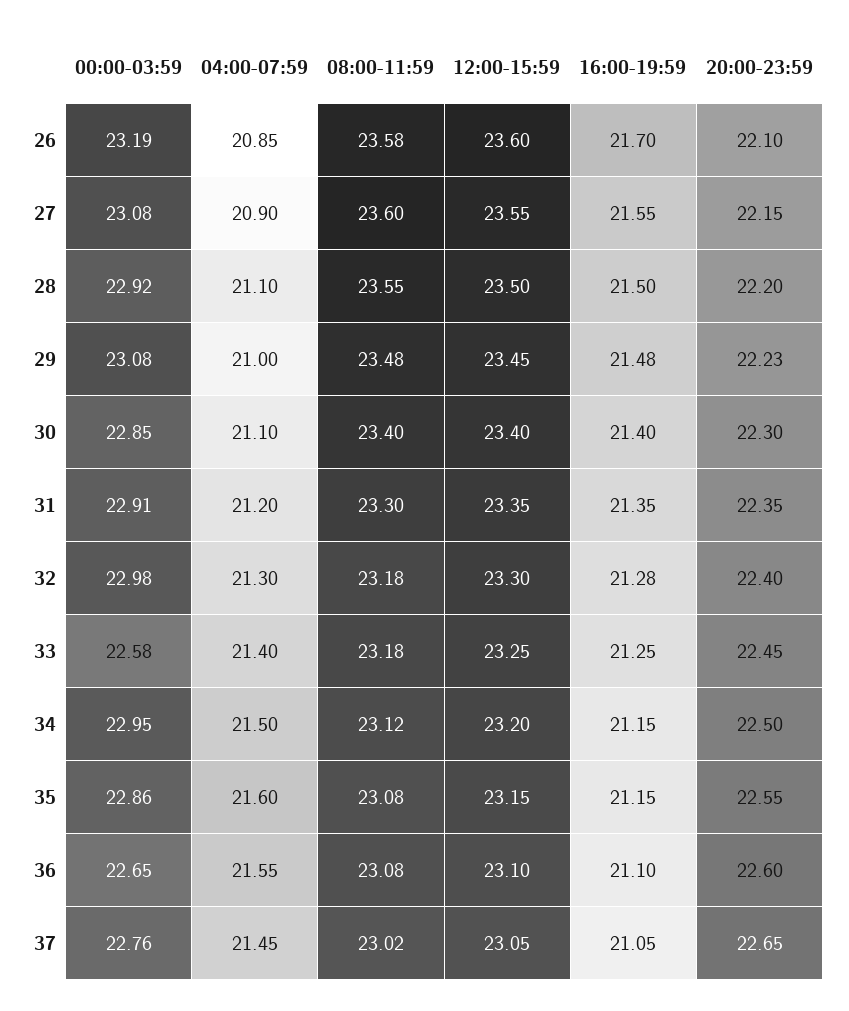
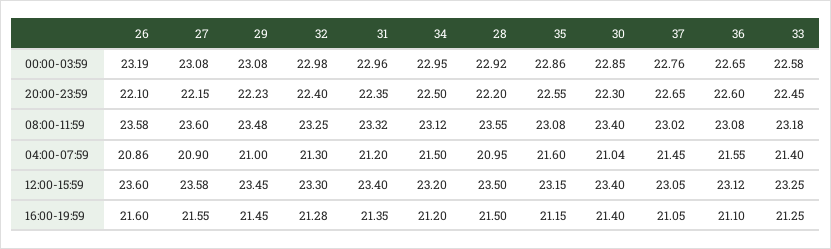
04:00-07:59, 26: 20.85 -> 20.86
16:00-19:59, 26: 21.7 -> 21.6
12:00-15:59, 27: 23.55 -> 23.58
04:00-07:59, 28: 21.1 -> 20.95
16:00-19:59, 29: 21.48 -> 21.45
04:00-07:59, 30: 21.1 -> 21.04
00:00-03:59, 31: 22.91 -> 22.96
08:00-11:59, 31: 23.3 -> 23.32
12:00-15:59, 31: 23.35 -> 23.4
08:00-11:59, 32: 23.18 -> 23.25
16:00-19:59, 34: 21.15 -> 21.2
12:00-15:59, 36: 23.1 -> 23.12

